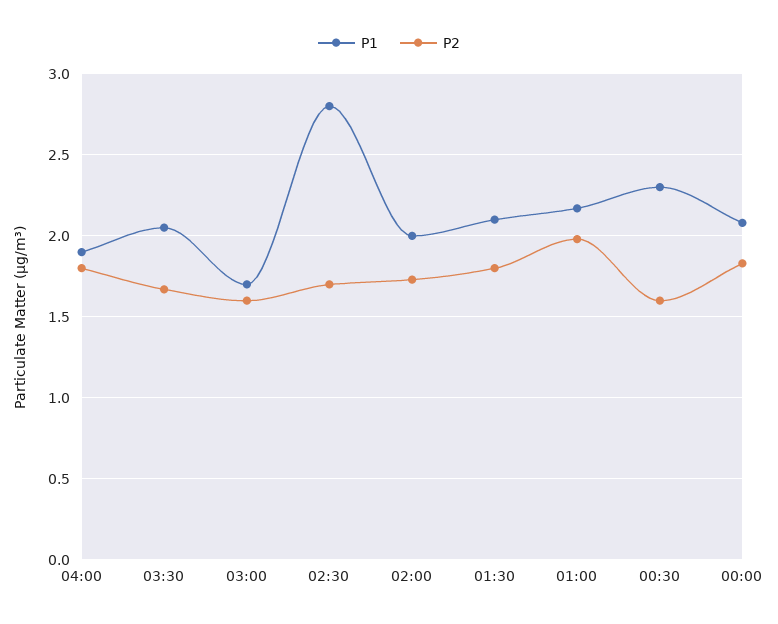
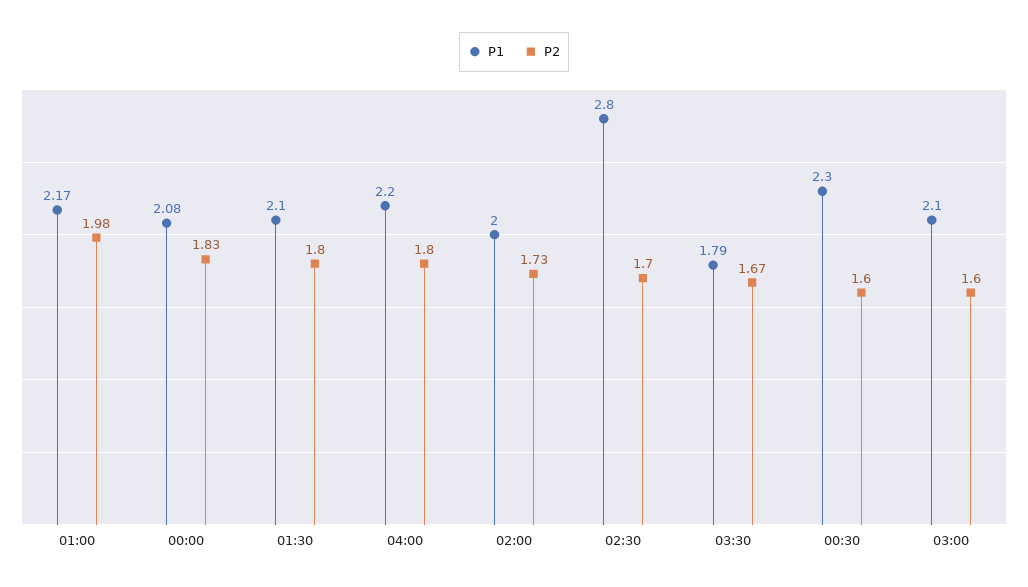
P1, 04:00: 1.9 -> 2.2
P1, 03:30: 2.05 -> 1.79
P1, 03:00: 1.7 -> 2.1

